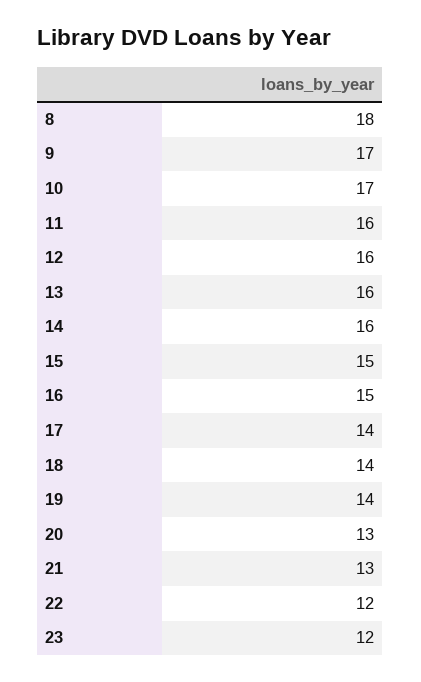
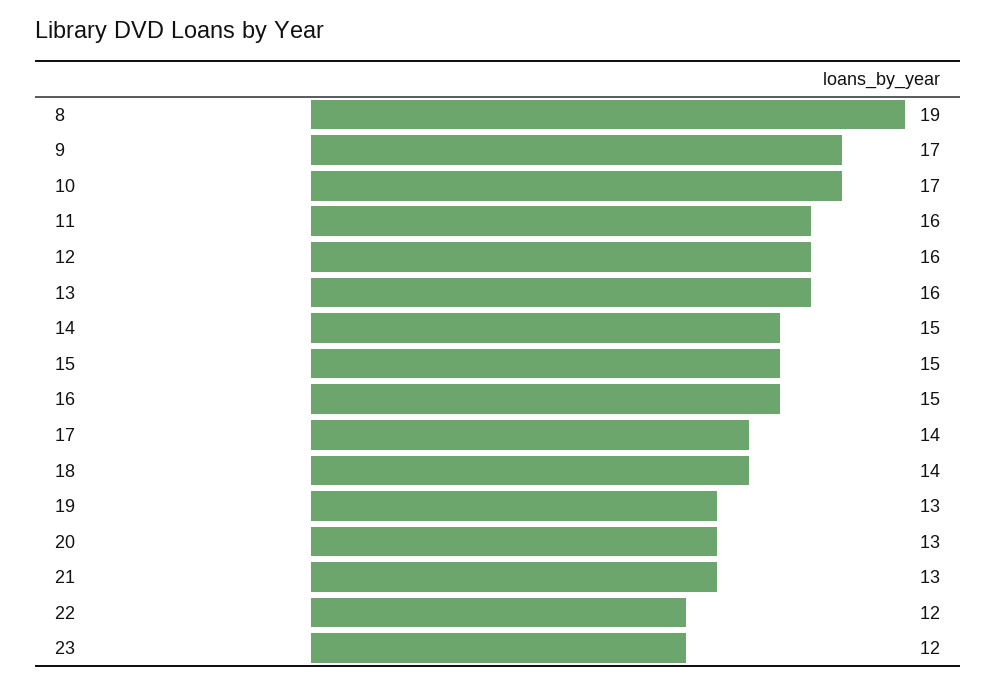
8: 18 -> 19
14: 16 -> 15
19: 14 -> 13

